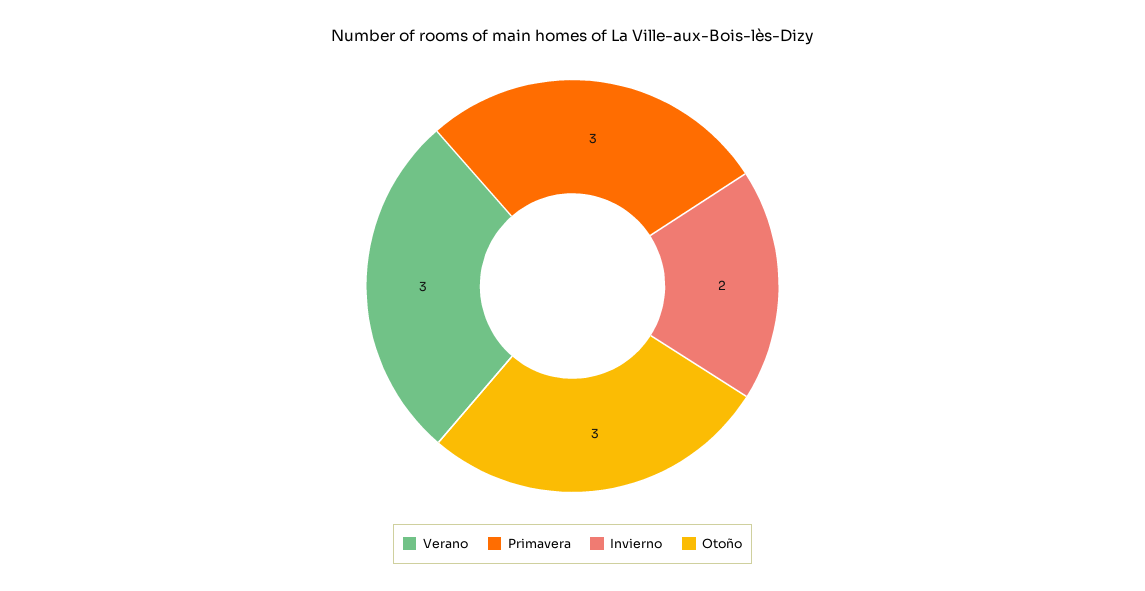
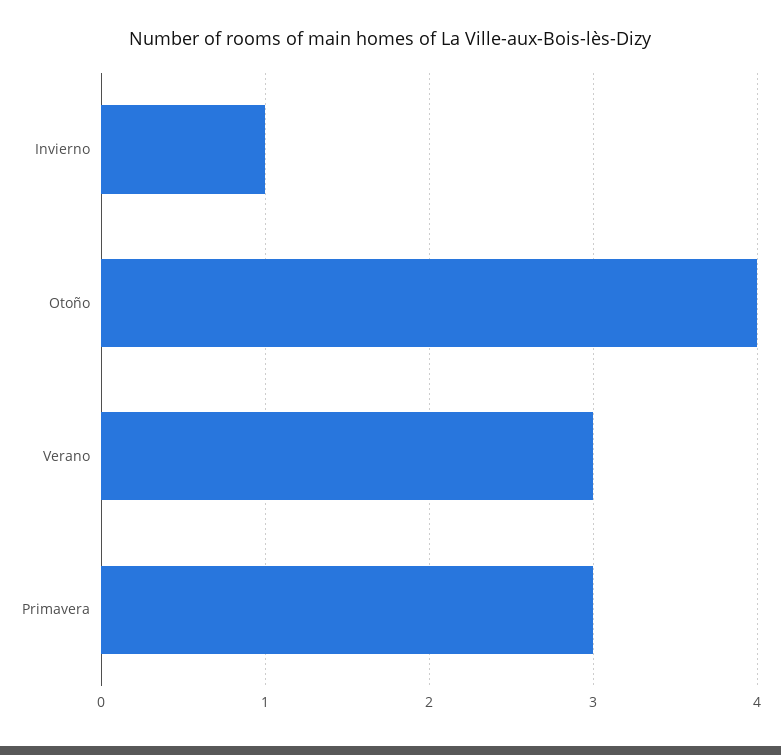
Invierno: 2 -> 1
Otoño: 3 -> 4

